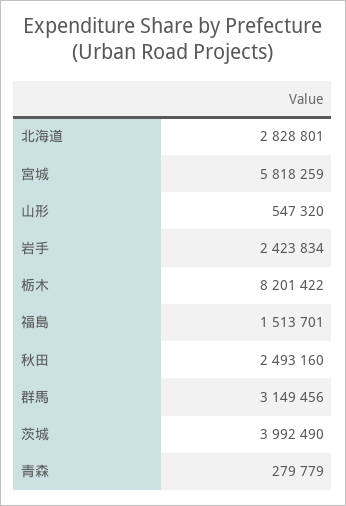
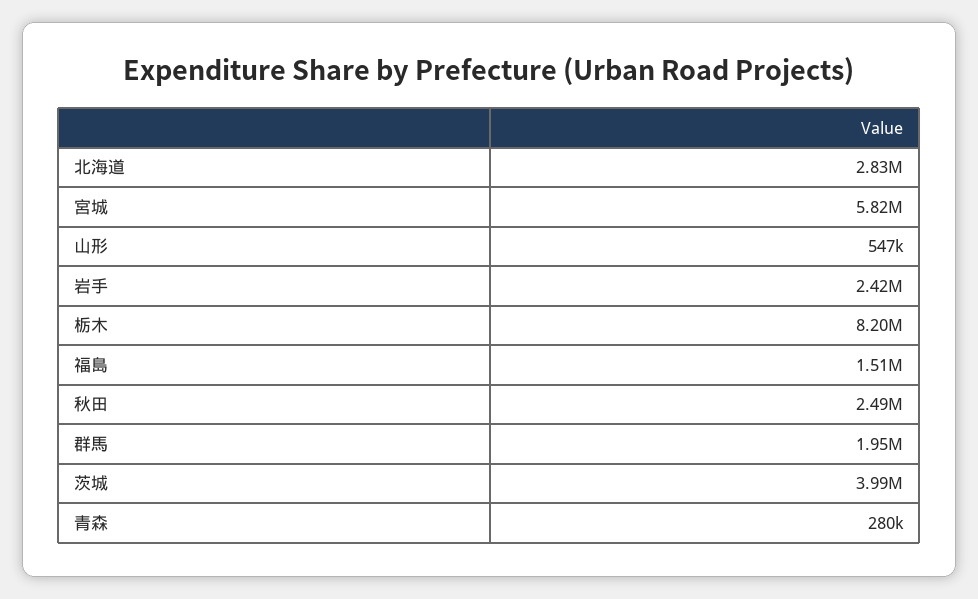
群馬: 3149456 -> 1950000

